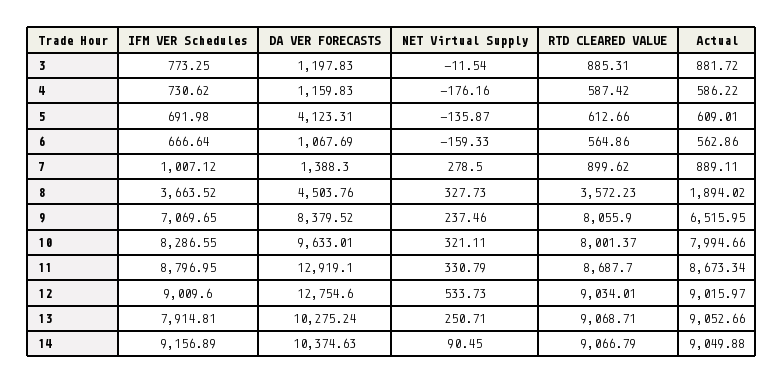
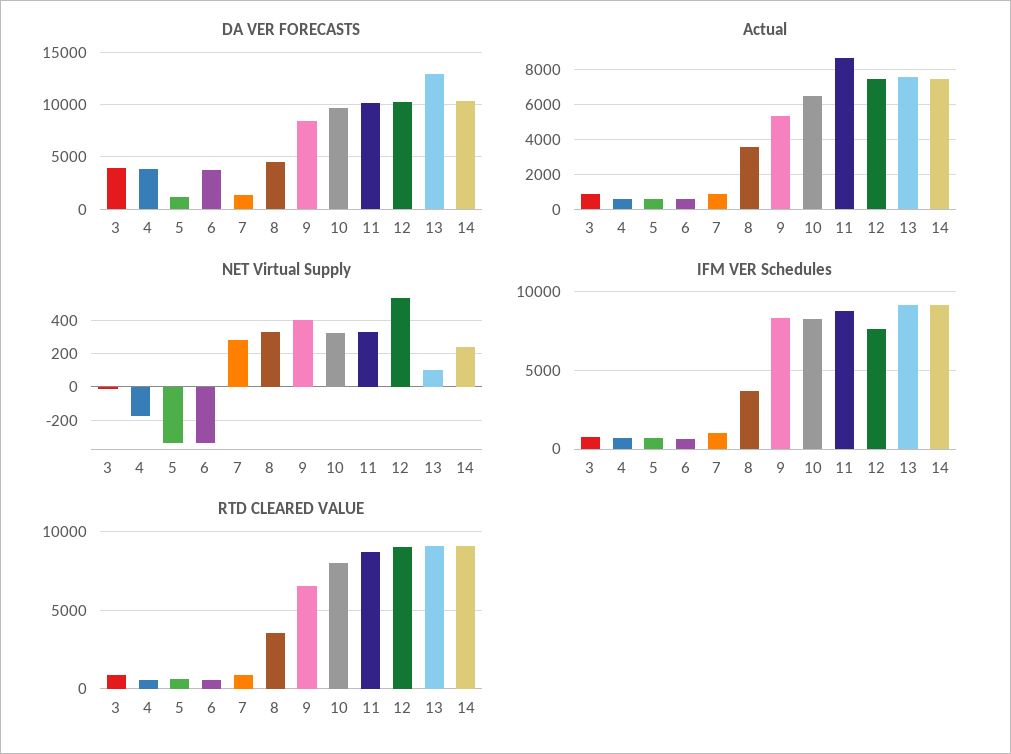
DA VER FORECASTS, 3: 1197.83 -> 4000
DA VER FORECASTS, 4: 1159.83 -> 4000
DA VER FORECASTS, 5: 4123.31 -> 1000
NET Virtual Supply, 5: -135.87 -> -350
DA VER FORECASTS, 6: 1067.69 -> 4000
NET Virtual Supply, 6: -159.33 -> -350
Actual, 8: 1894.02 -> 3500
IFM VER Schedules, 9: 7069.65 -> 8500
NET Virtual Supply, 9: 237.46 -> 400
RTD CLEARED VALUE, 9: 8055.9 -> 6500
Actual, 9: 6515.95 -> 5500
Actual, 10: 7994.66 -> 6500
DA VER FORECASTS, 11: 12919.1 -> 10000
IFM VER Schedules, 12: 9009.6 -> 7500
DA VER FORECASTS, 12: 12754.6 -> 10000
Actual, 12: 9015.97 -> 7500
IFM VER Schedules, 13: 7914.81 -> 9000
DA VER FORECASTS, 13: 10275.24 -> 13000
NET Virtual Supply, 13: 250.71 -> 100
Actual, 13: 9052.66 -> 7500
NET Virtual Supply, 14: 90.45 -> 250
Actual, 14: 9049.88 -> 7500

